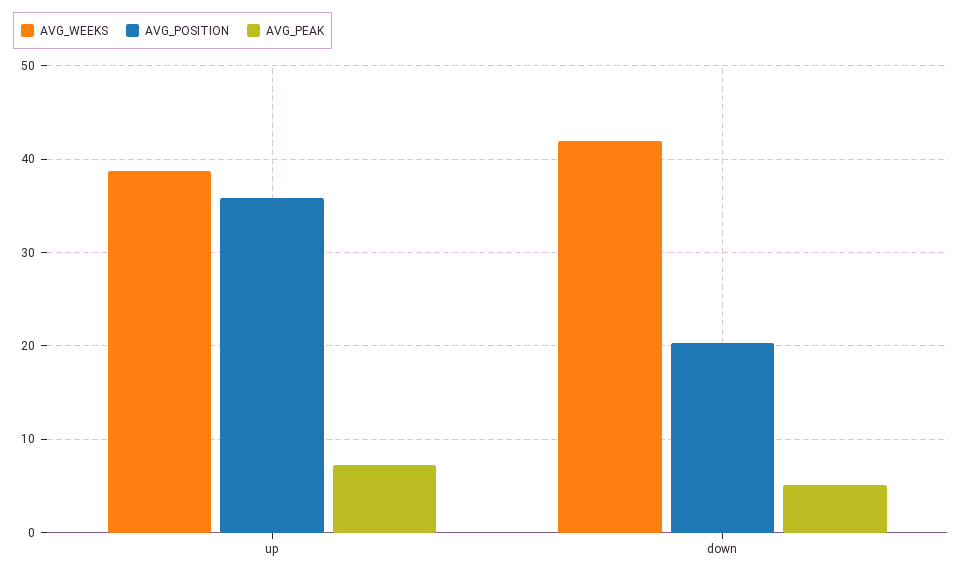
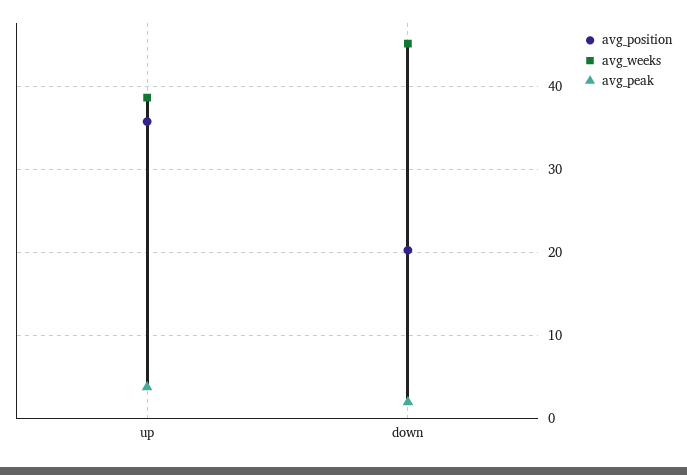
AVG_PEAK, up: 7 -> 4
AVG_WEEKS, down: 42 -> 45
AVG_PEAK, down: 5 -> 2

